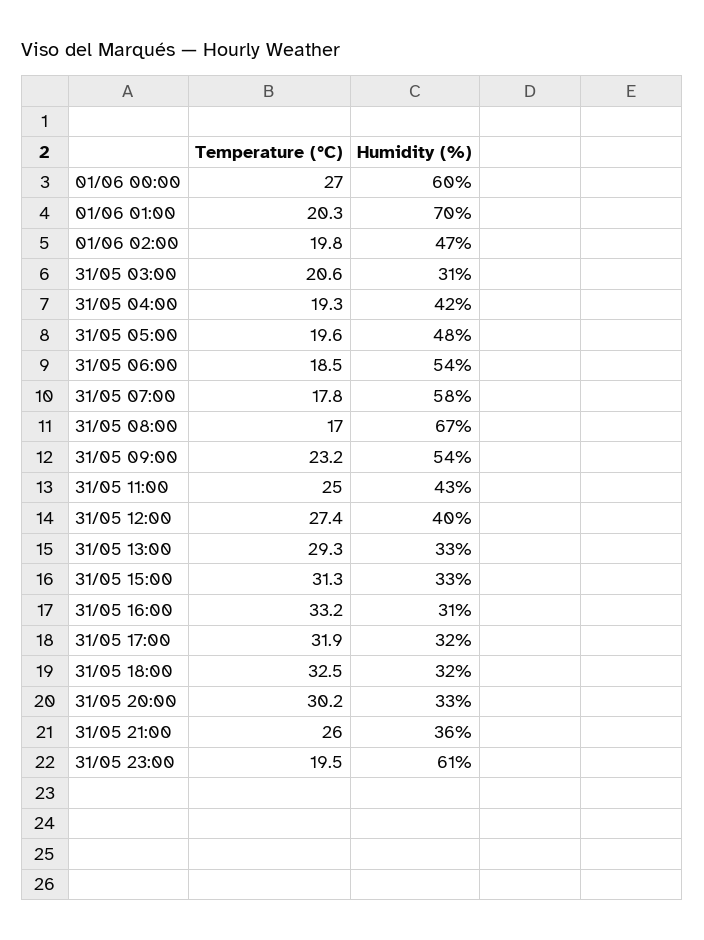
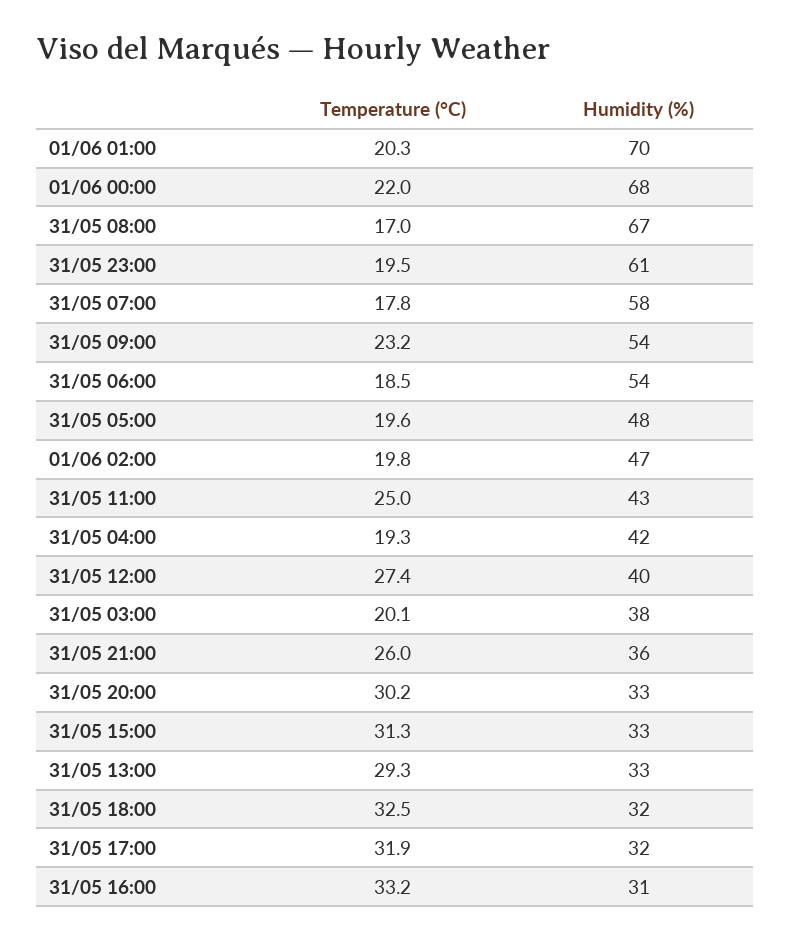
Temperature (°C), 01/06 00:00: 27 -> 22
Humidity (%), 01/06 00:00: 60 -> 68
Temperature (°C), 31/05 03:00: 20.6 -> 20.1
Humidity (%), 31/05 03:00: 31 -> 38

